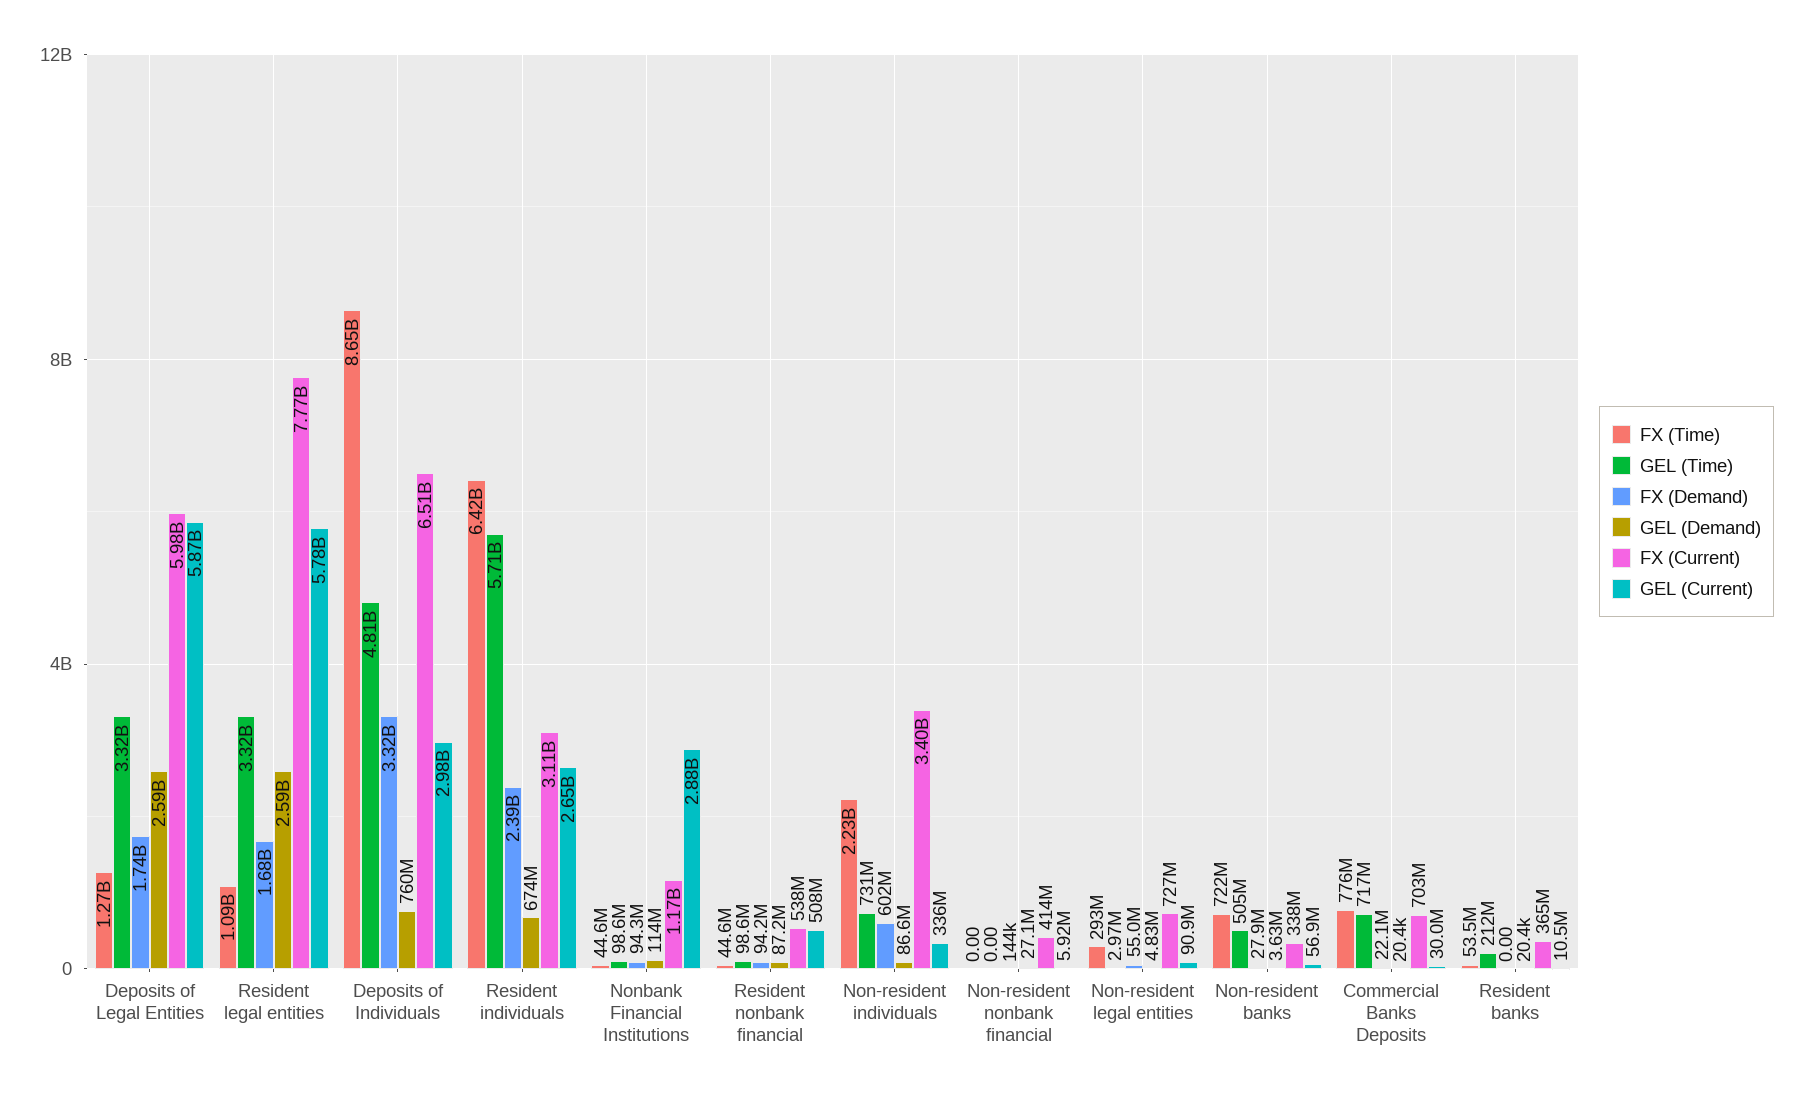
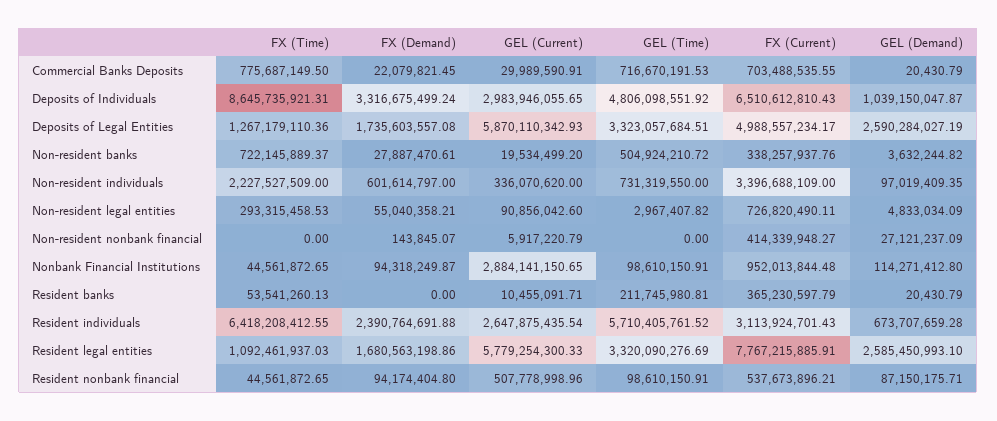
FX (Current), Deposits of Legal Entities: 5980000000 -> 4988557234.17
GEL (Demand), Deposits of Individuals: 760000000 -> 1039150047.87
FX (Current), Nonbank Financial Institutions: 1170000000 -> 952013844.48
GEL (Demand), Non-resident individuals: 86600000 -> 97019409.35
GEL (Current), Non-resident banks: 56900000 -> 19534499.2

